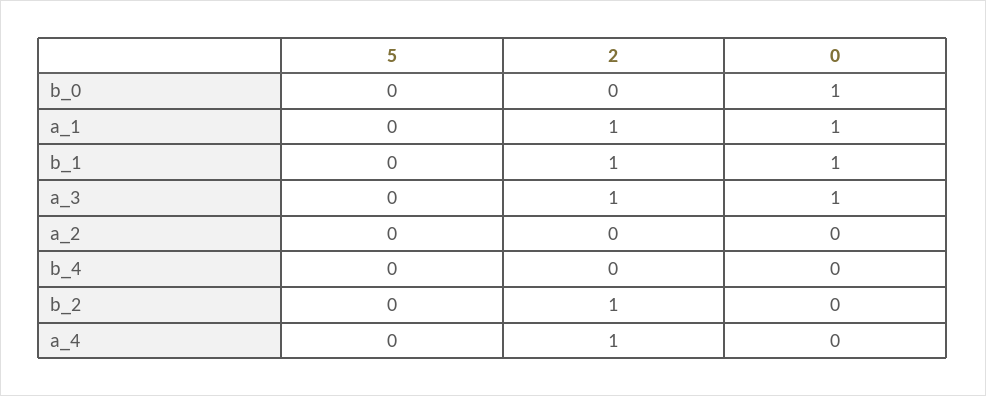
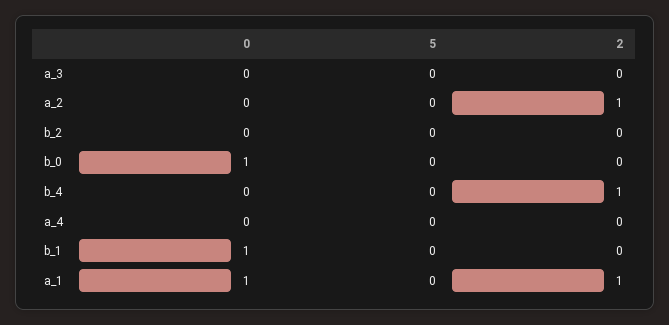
2, b_1: 1 -> 0
2, a_3: 1 -> 0
0, a_3: 1 -> 0
2, a_2: 0 -> 1
2, b_4: 0 -> 1
2, b_2: 1 -> 0
2, a_4: 1 -> 0

